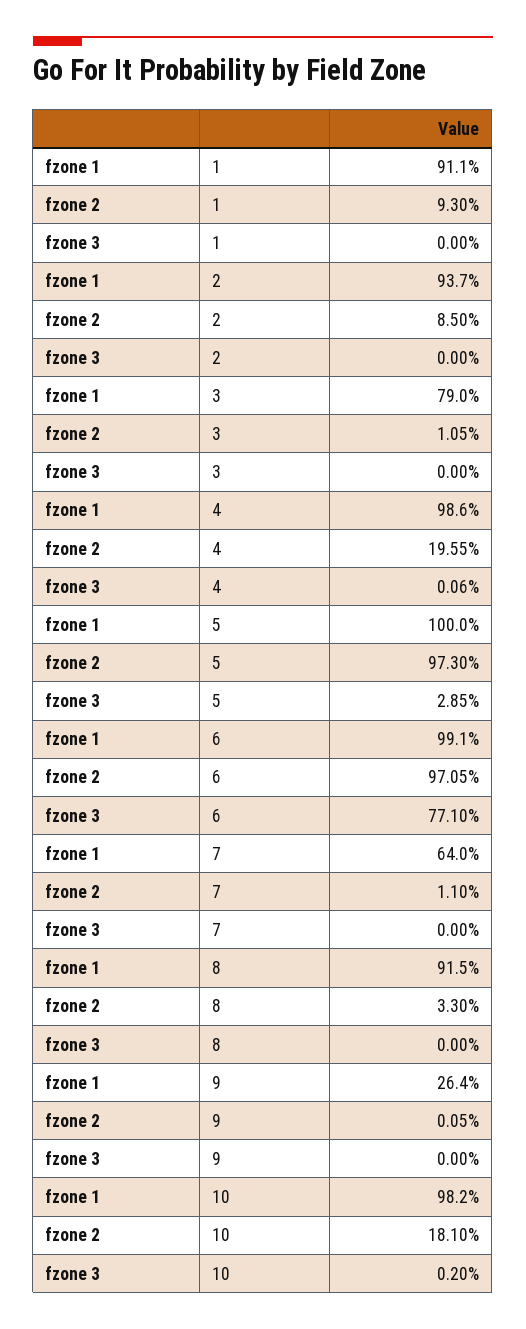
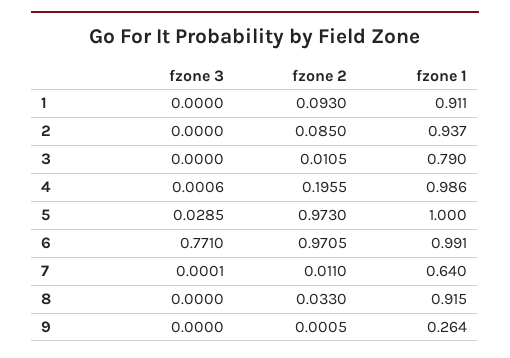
fzone 3, 7: 0 -> 0.0001
fzone 1, 10: 0.982 -> none
fzone 2, 10: 0.181 -> none
fzone 3, 10: 0.002 -> none

